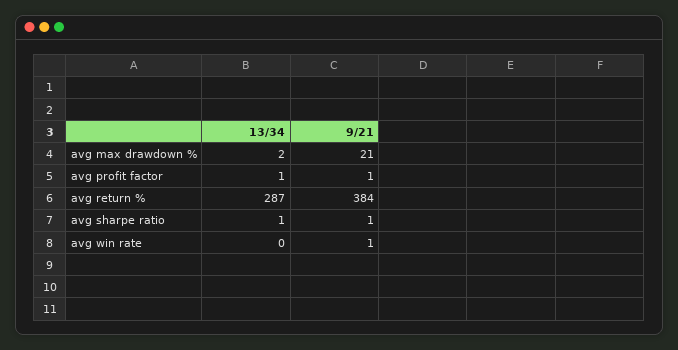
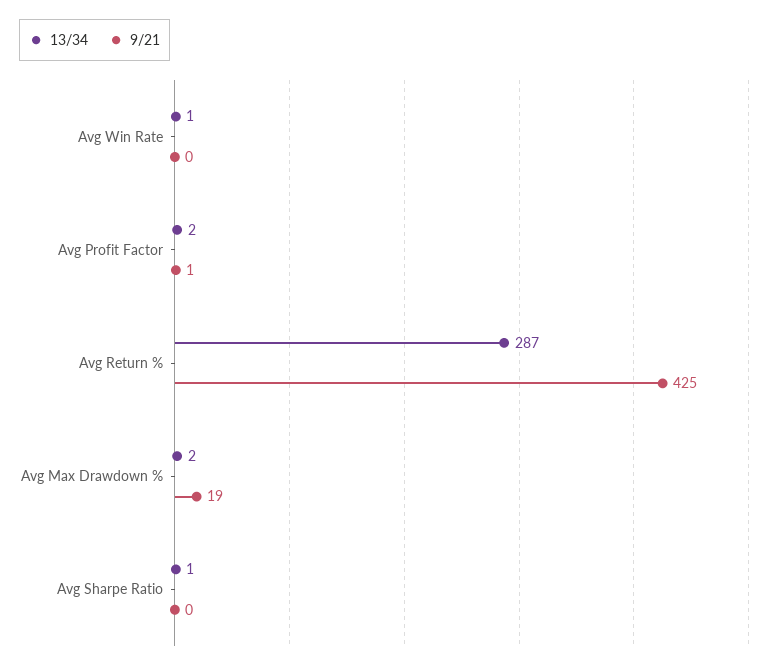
9/21, avg max drawdown %: 21 -> 19
13/34, avg profit factor: 1 -> 2
9/21, avg return %: 384 -> 425
9/21, avg sharpe ratio: 1 -> 0
13/34, avg win rate: 0 -> 1
9/21, avg win rate: 1 -> 0

